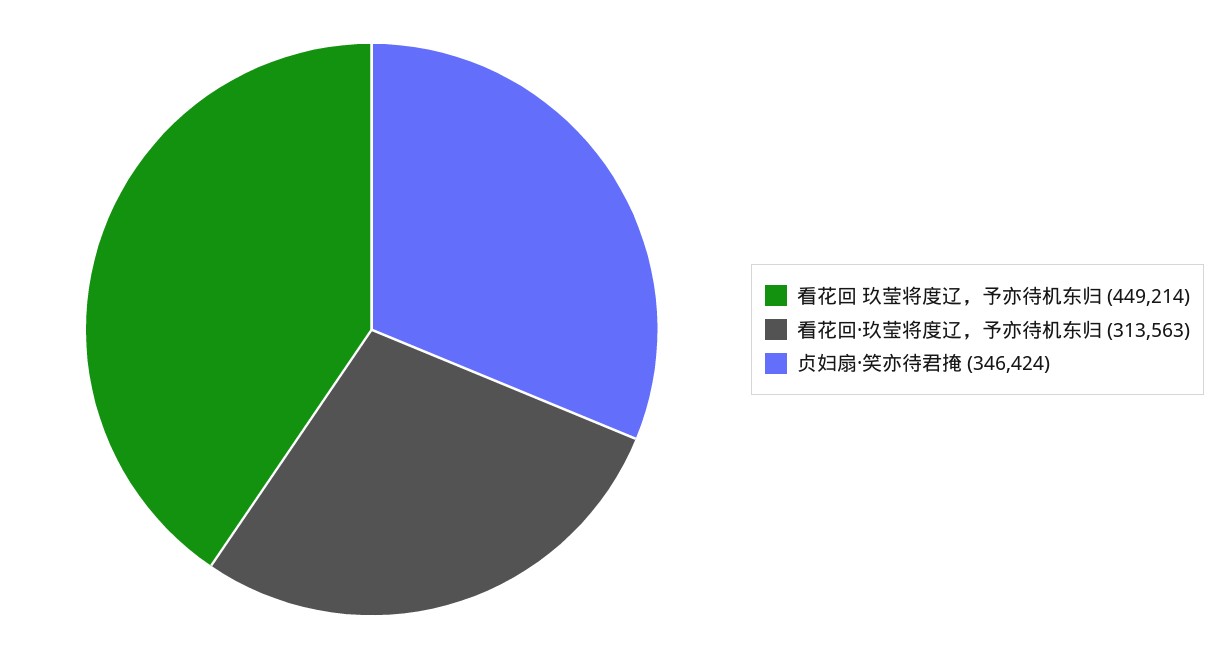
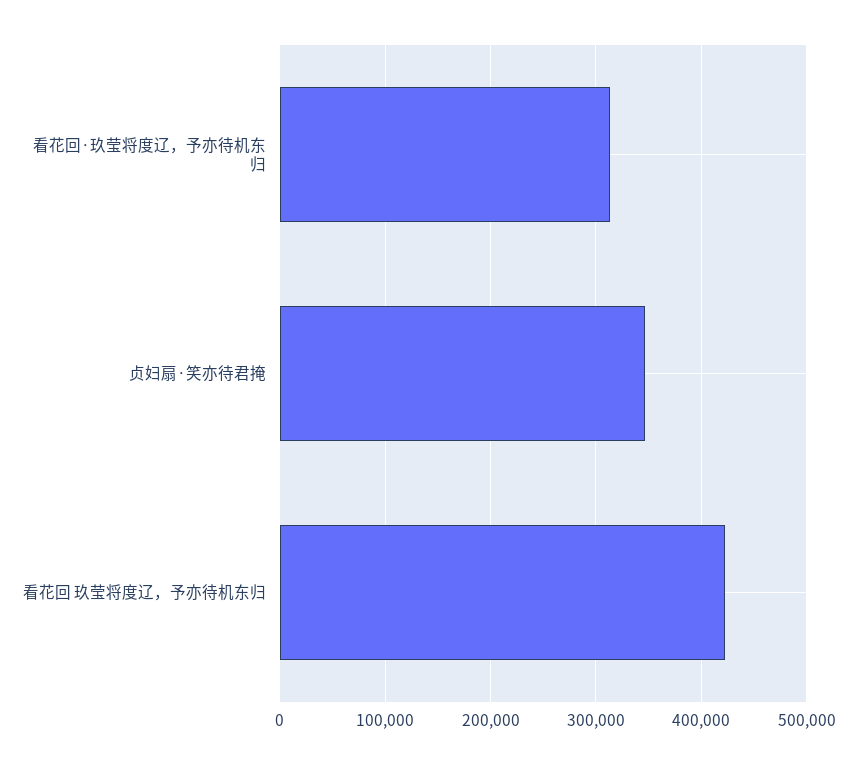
看花回 玖莹将度辽，予亦待机东归: 449214 -> 420000

